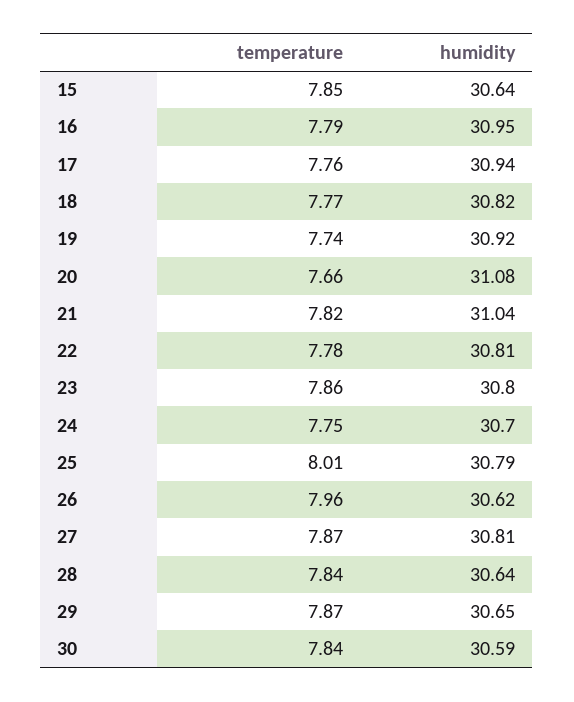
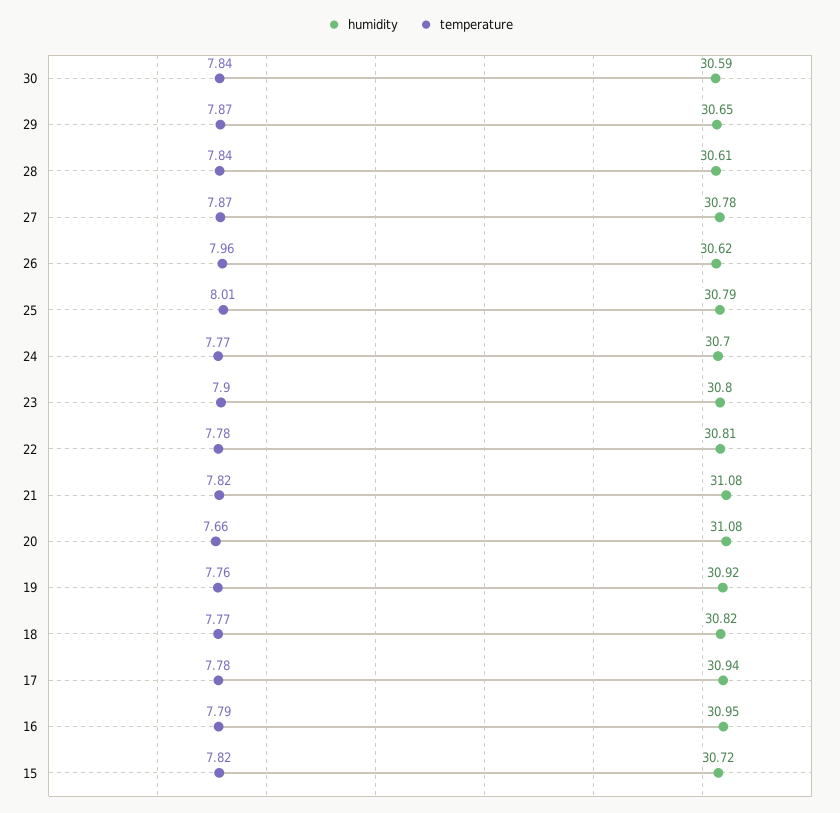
temperature, 15: 7.85 -> 7.82
humidity, 15: 30.64 -> 30.72
temperature, 17: 7.76 -> 7.78
temperature, 19: 7.74 -> 7.76
humidity, 21: 31.04 -> 31.08
temperature, 23: 7.86 -> 7.9
temperature, 24: 7.75 -> 7.77
humidity, 27: 30.81 -> 30.78
humidity, 28: 30.64 -> 30.61

